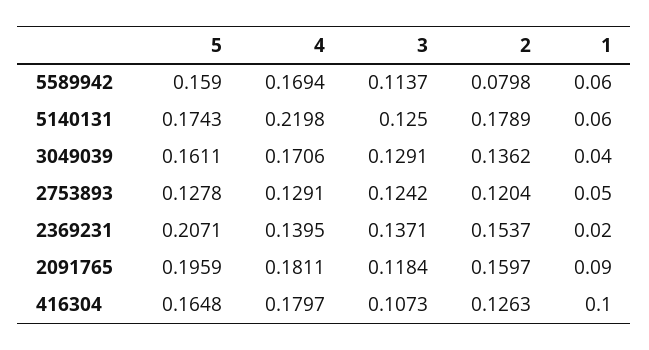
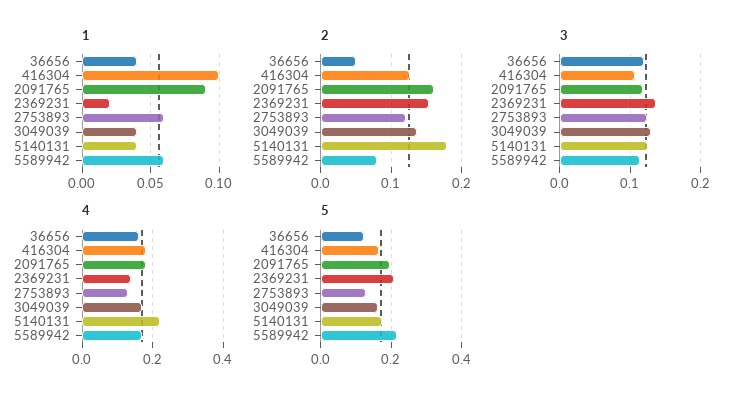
5, 5589942: 0.159 -> 0.22
1, 5140131: 0.06 -> 0.04
1, 2753893: 0.05 -> 0.06
1, 36656: none -> 0.04
2, 36656: none -> 0.05
3, 36656: none -> 0.12
4, 36656: none -> 0.16
5, 36656: none -> 0.12

